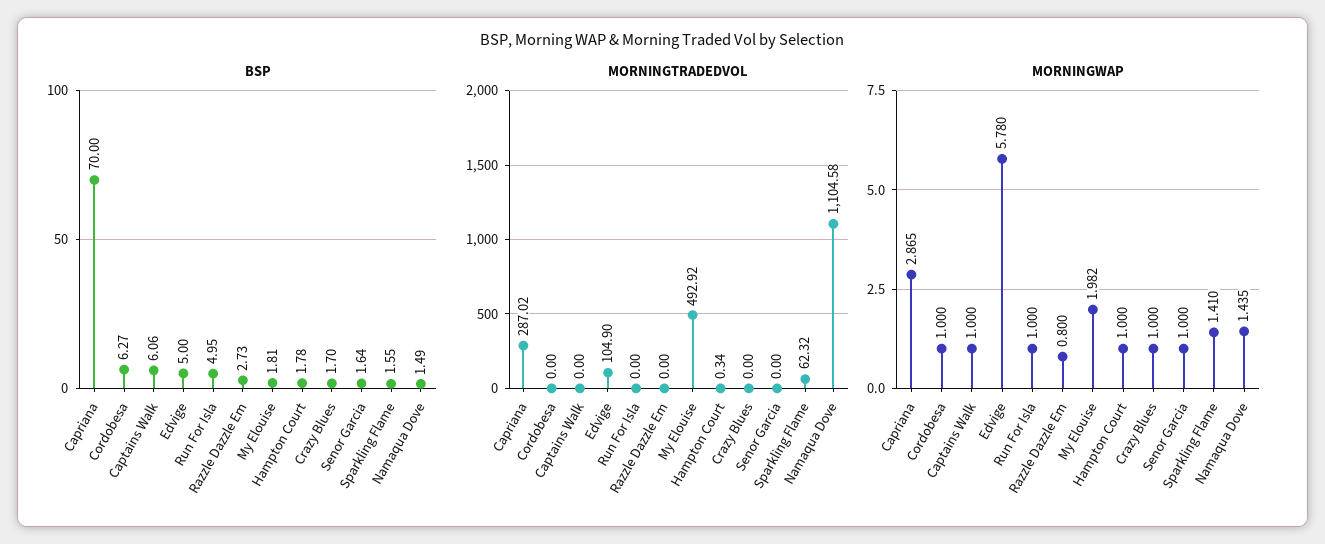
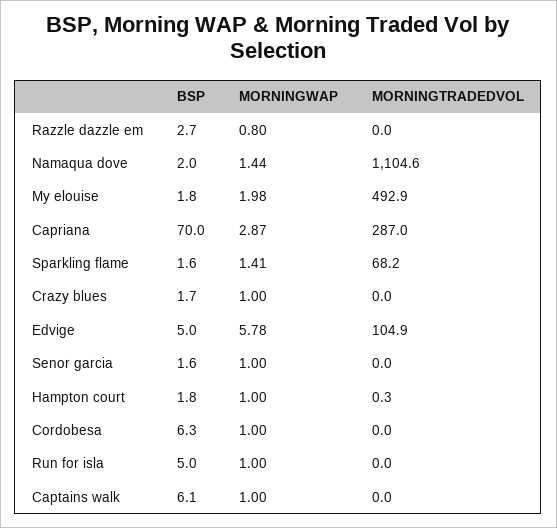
BSP, Namaqua Dove: 1.49 -> 2
MORNINGTRADEDVOL, Sparkling Flame: 62.32 -> 68.2

